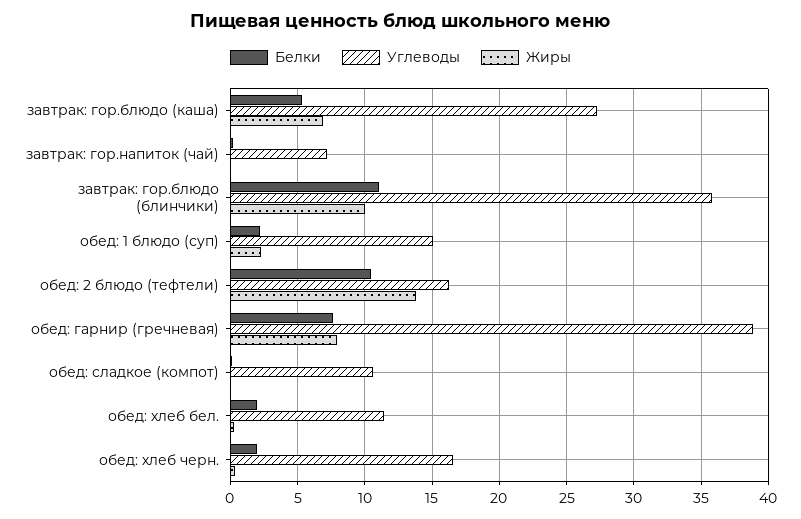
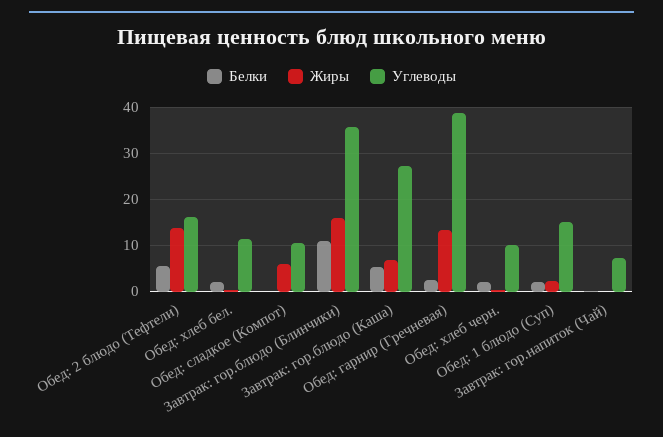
Жиры, завтрак: гор.блюдо (блинчики): 10 -> 16
Белки, обед: 2 блюдо (тефтели): 10.5 -> 6
Белки, обед: гарнир (гречневая): 7.5 -> 2
Жиры, обед: гарнир (гречневая): 8 -> 14
Жиры, обед: сладкое (компот): 0 -> 6
Углеводы, обед: хлеб черн.: 16.5 -> 10

